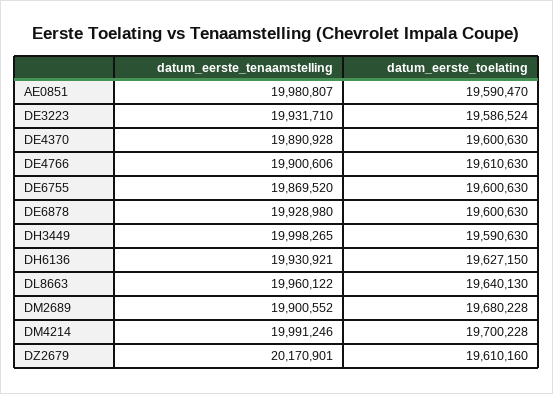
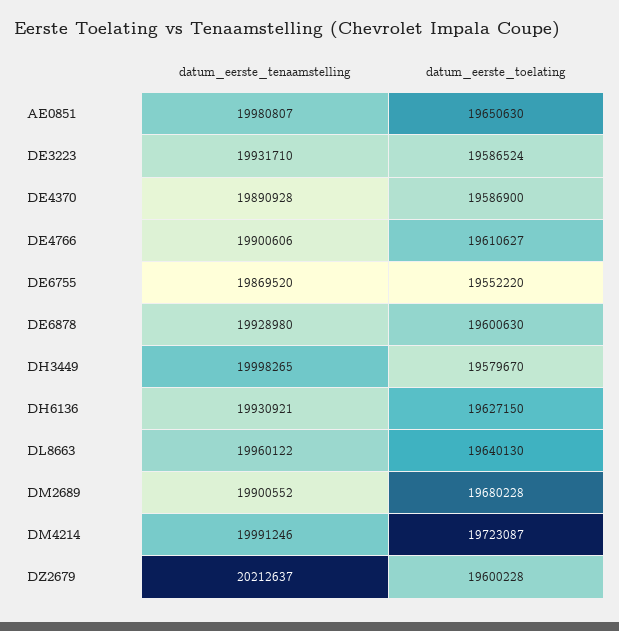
datum_eerste_toelating, AE0851: 19590470 -> 19650630
datum_eerste_toelating, DE4370: 19600630 -> 19586900
datum_eerste_toelating, DE4766: 19610630 -> 19610627
datum_eerste_toelating, DE6755: 19600630 -> 19552220
datum_eerste_toelating, DH3449: 19590630 -> 19579670
datum_eerste_toelating, DM4214: 19700228 -> 19723087
datum_eerste_tenaamstelling, DZ2679: 20170901 -> 20212637
datum_eerste_toelating, DZ2679: 19610160 -> 19600228

